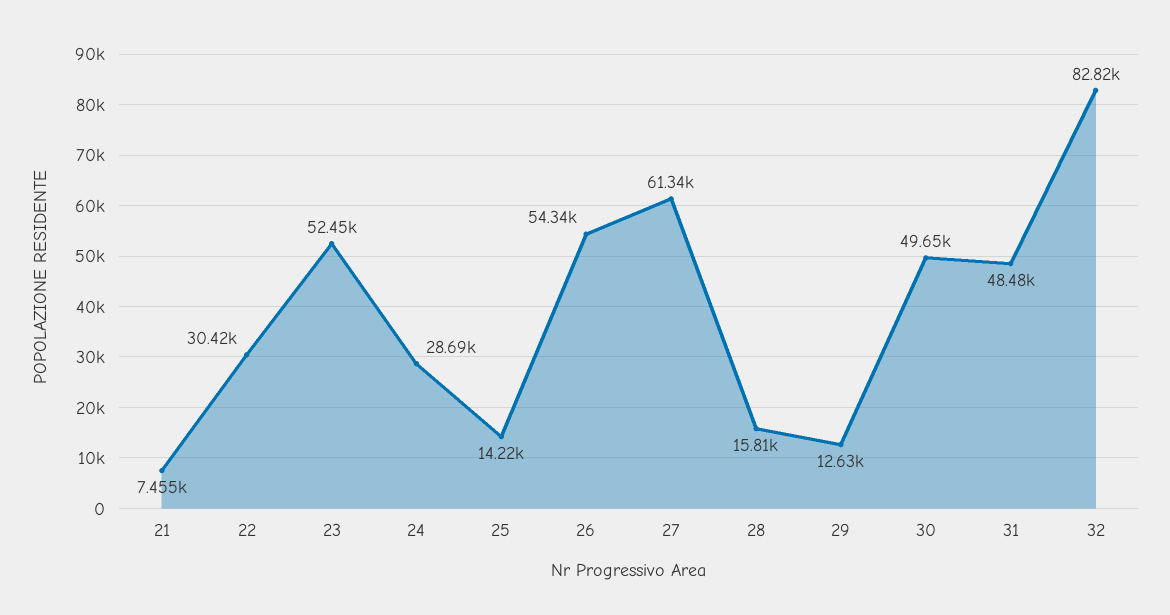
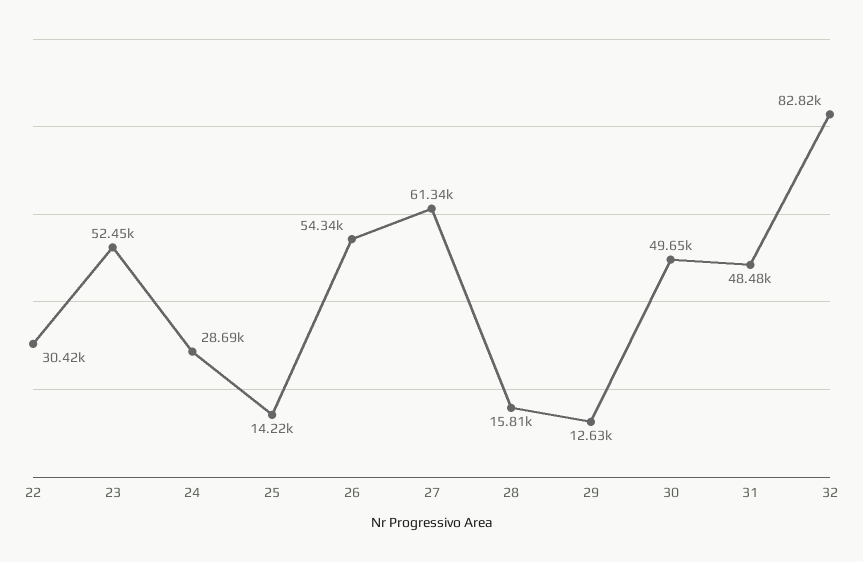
21: 7455 -> none

